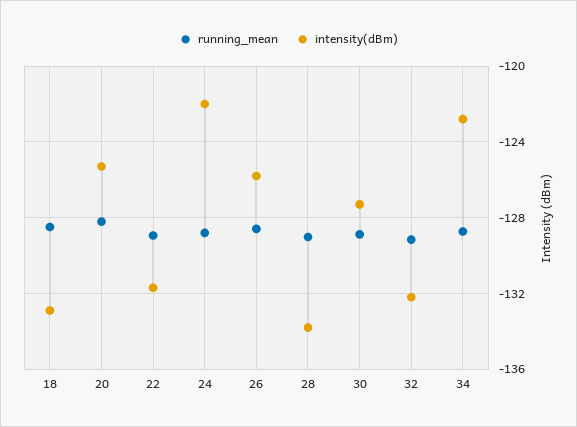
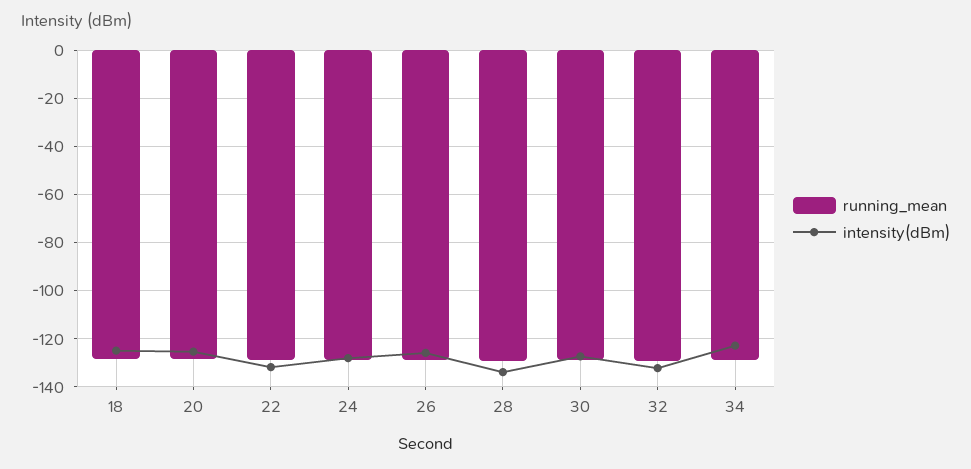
intensity(dBm), 18: -133 -> -125
intensity(dBm), 24: -122 -> -127.5

